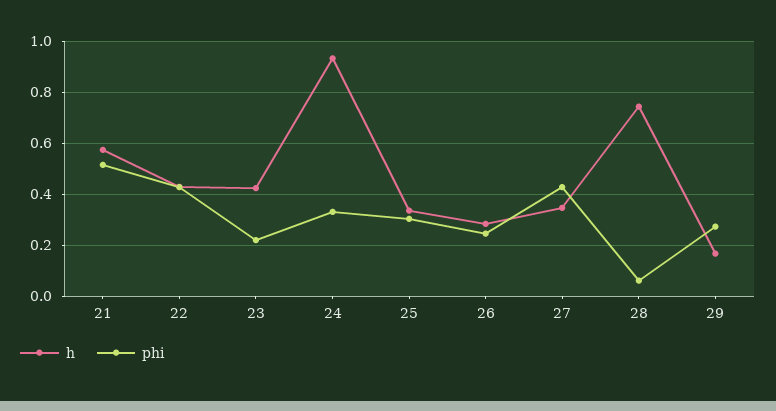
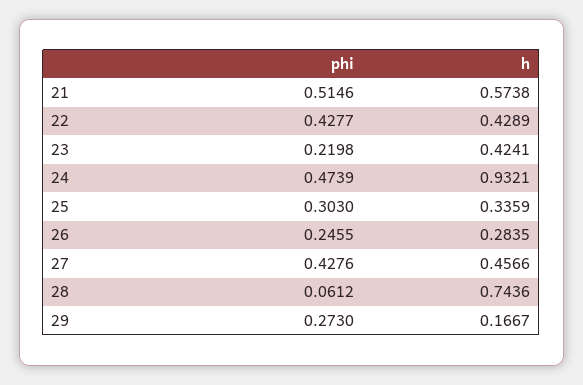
phi, 24: 0.325 -> 0.4739
h, 27: 0.35 -> 0.4566

